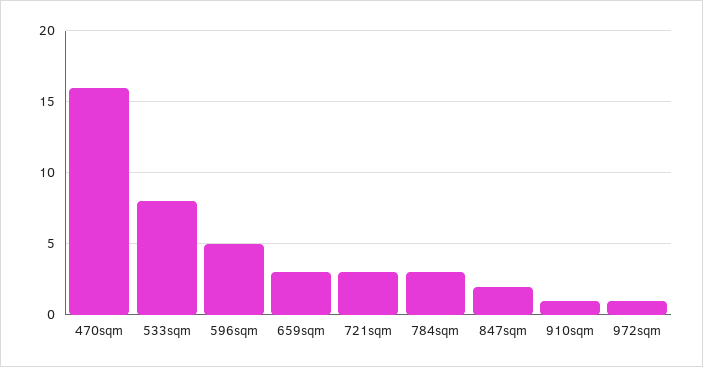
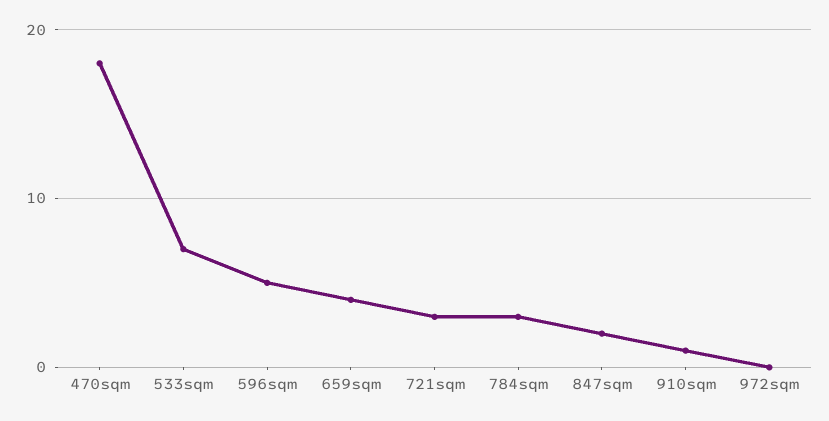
470sqm: 16 -> 18
533sqm: 8 -> 7
659sqm: 3 -> 4
972sqm: 1 -> 0

